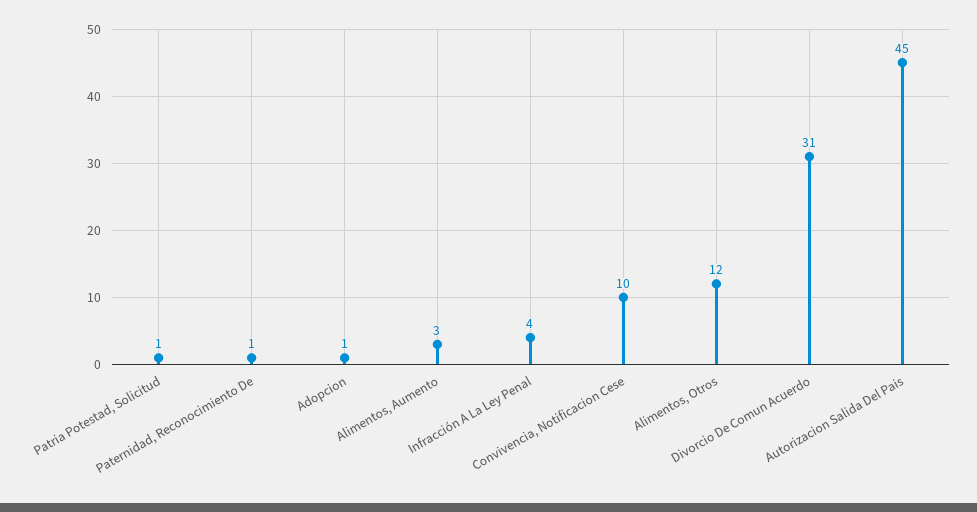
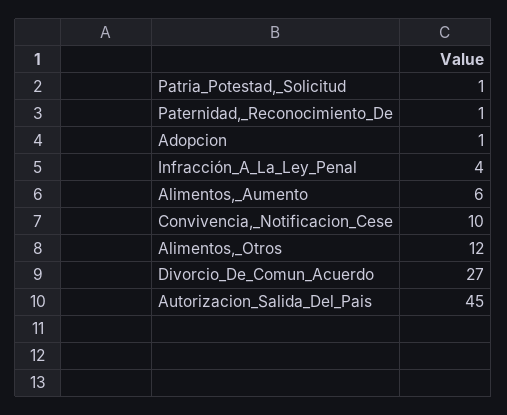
Alimentos, Aumento: 3 -> 6
Divorcio De Comun Acuerdo: 31 -> 27

